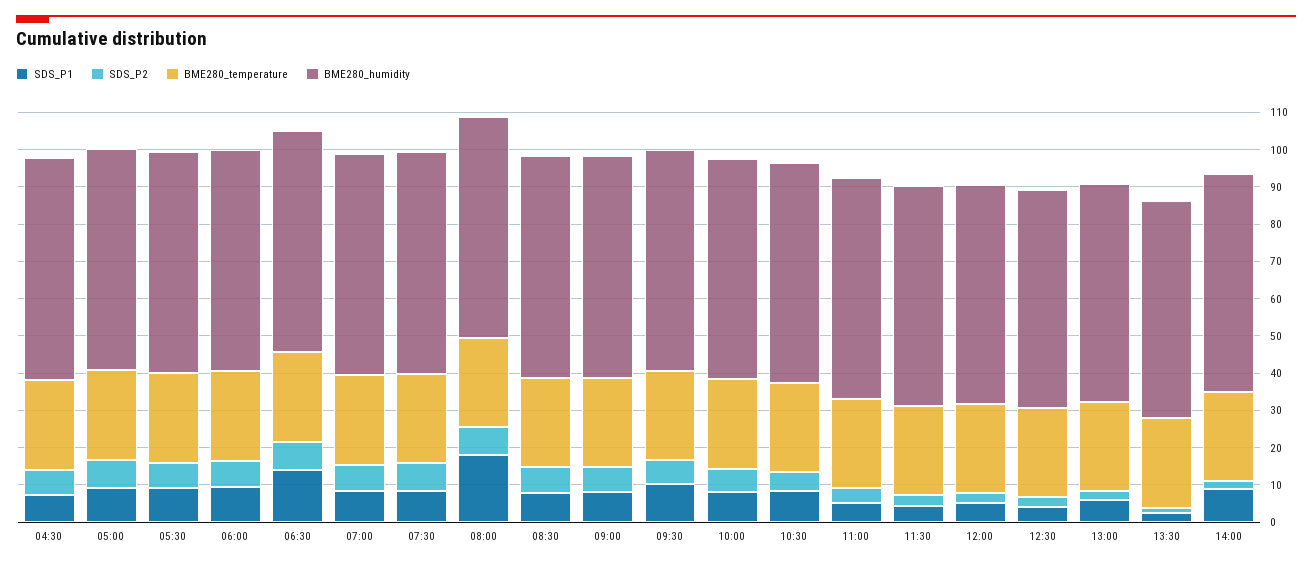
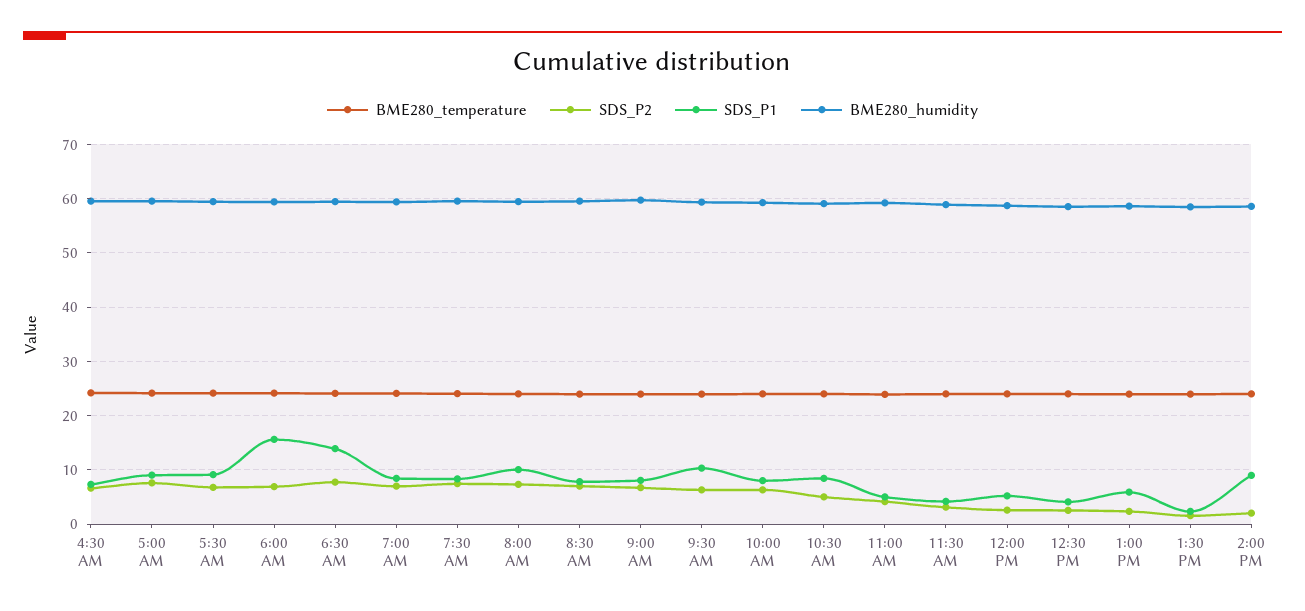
SDS_P1, 06:00: 10 -> 16
SDS_P1, 08:00: 17.5 -> 10

